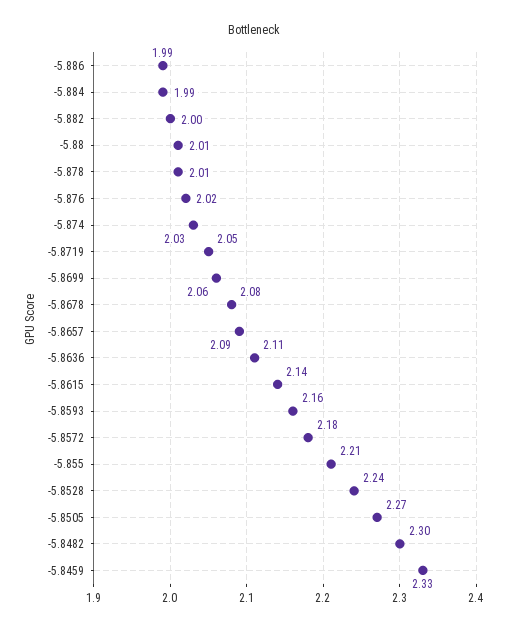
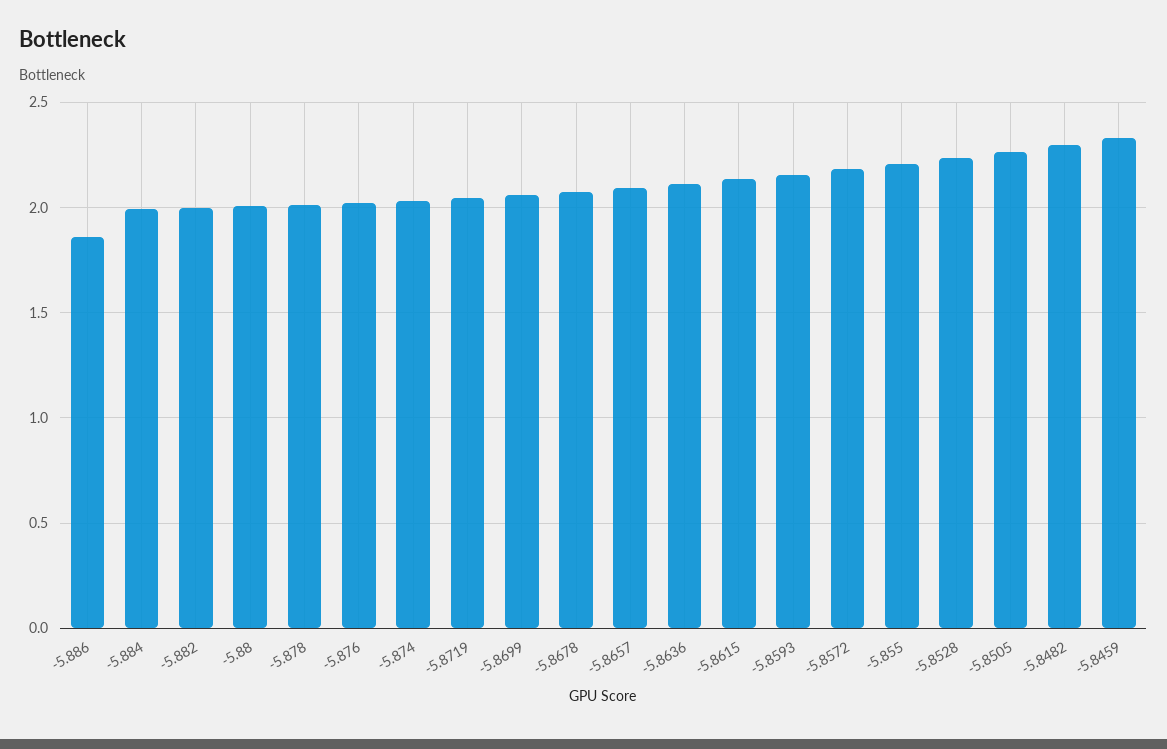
-5.886: 1.99 -> 1.85

